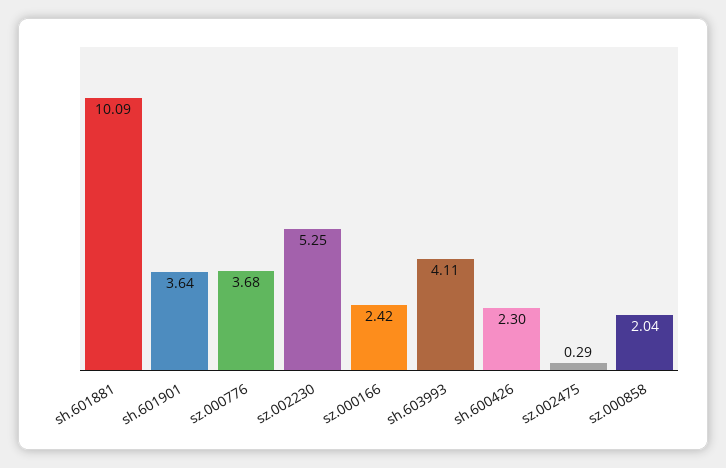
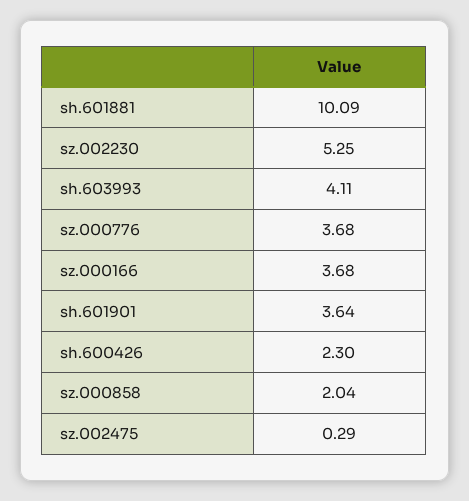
sz.000166: 2.42 -> 3.68

